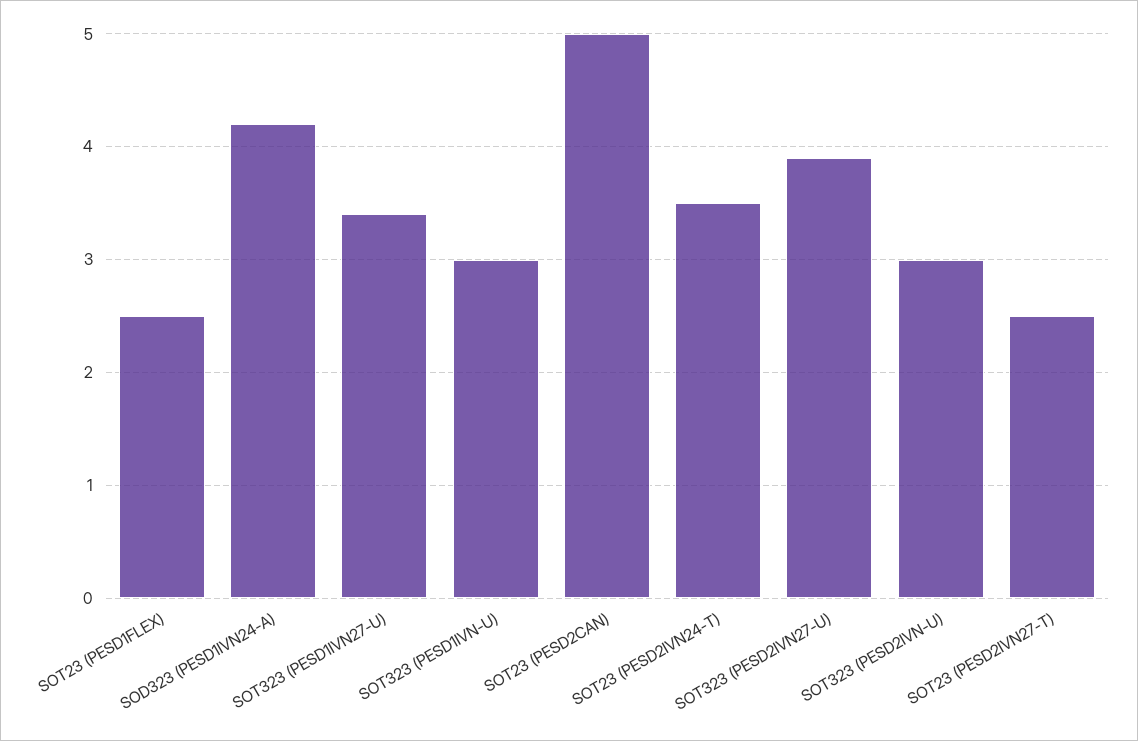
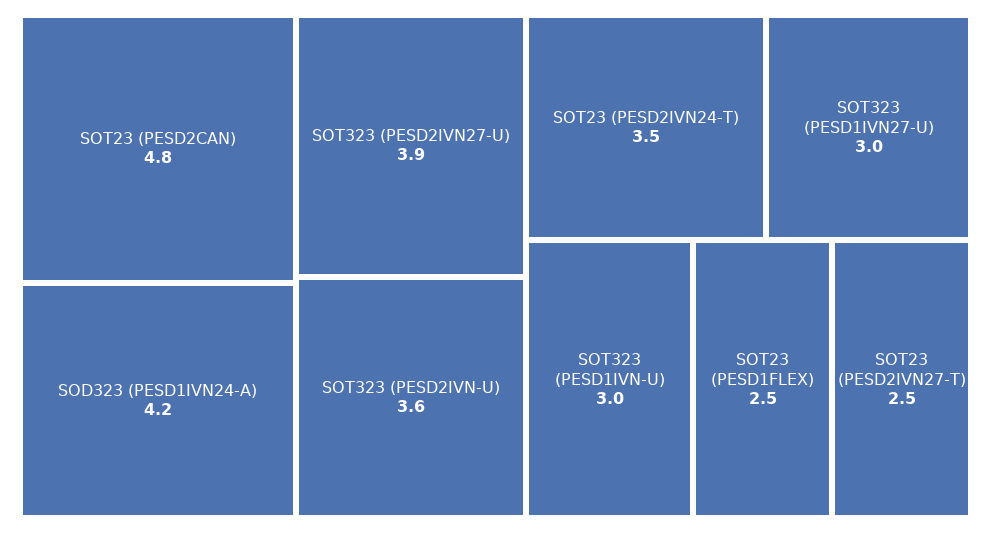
SOT323 (PESD1IVN27-U): 3.4 -> 3
SOT23 (PESD2CAN): 5 -> 4.8
SOT323 (PESD2IVN-U): 3 -> 3.6

